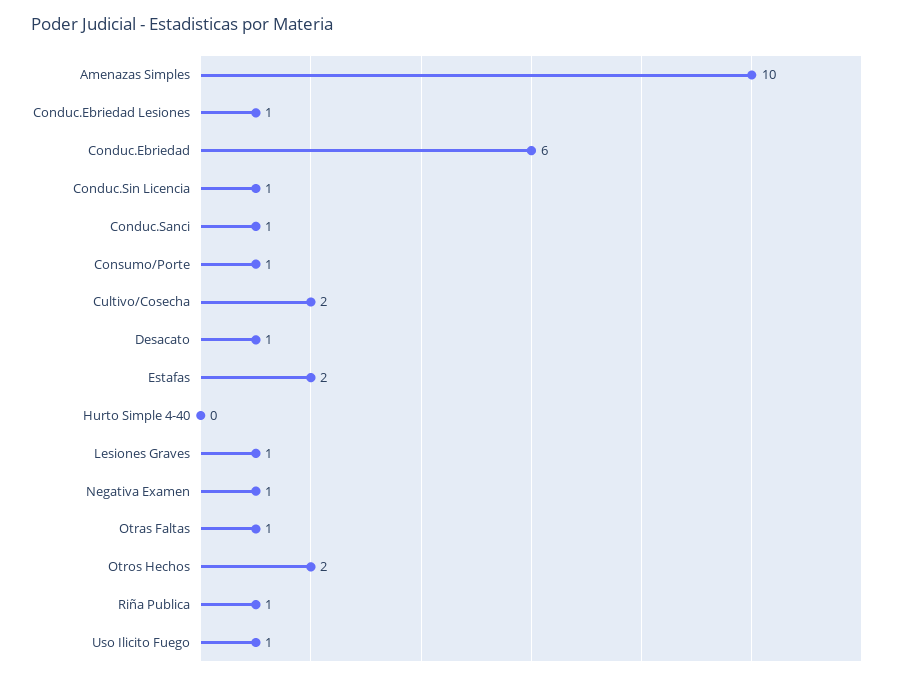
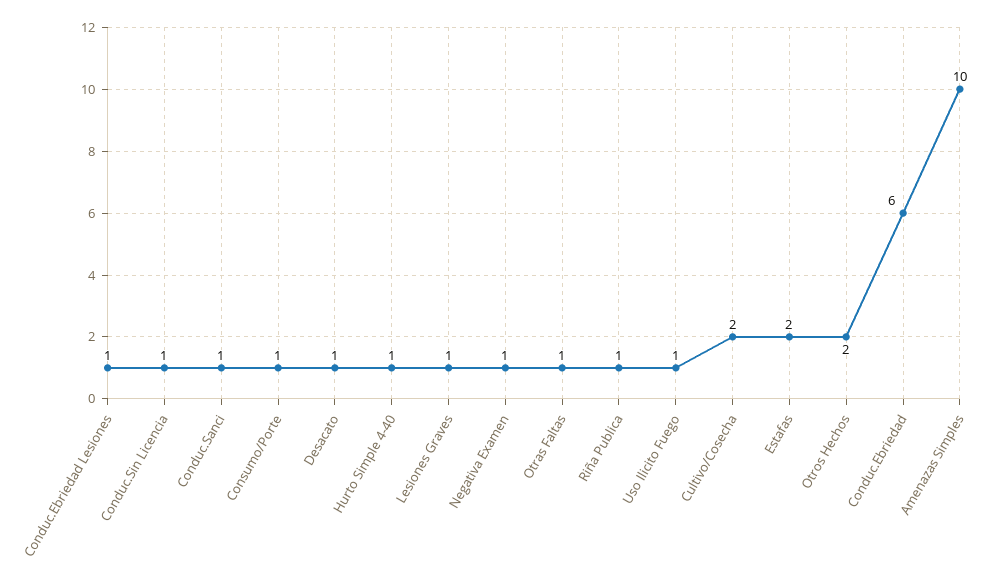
Hurto Simple 4-40: 0 -> 1

